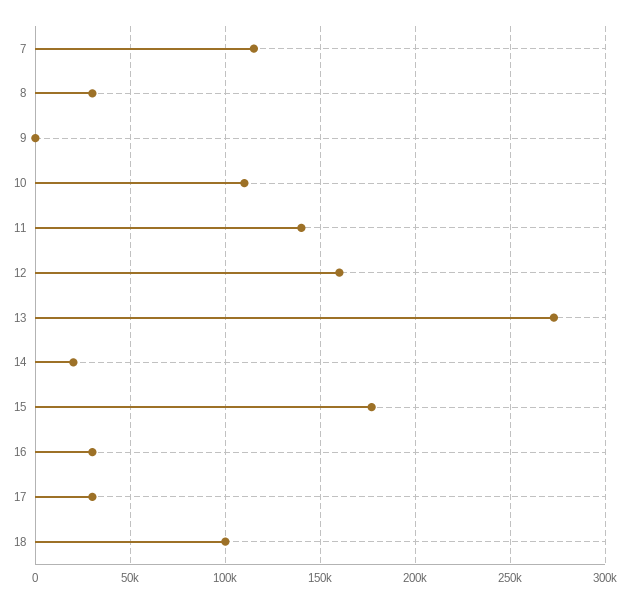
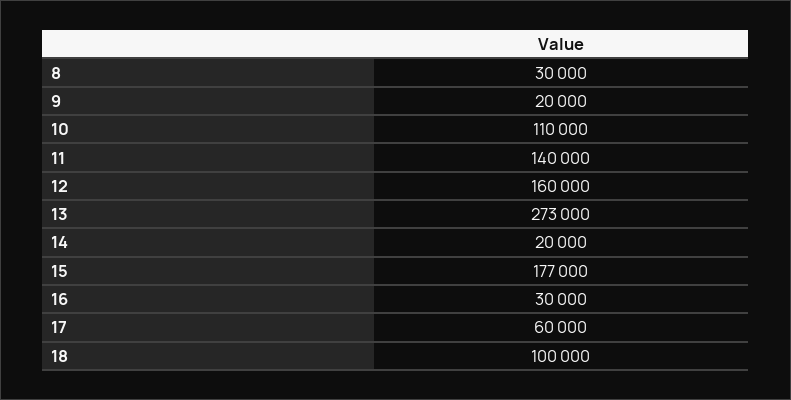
7: 115000 -> none
9: 0 -> 20000
17: 30000 -> 60000

